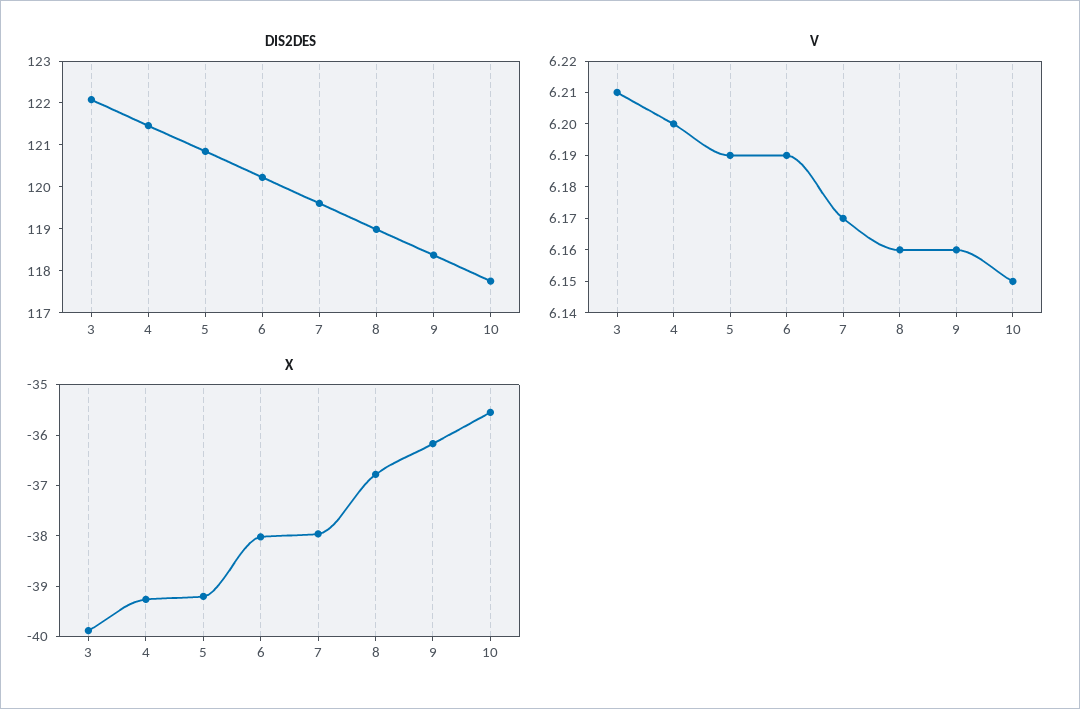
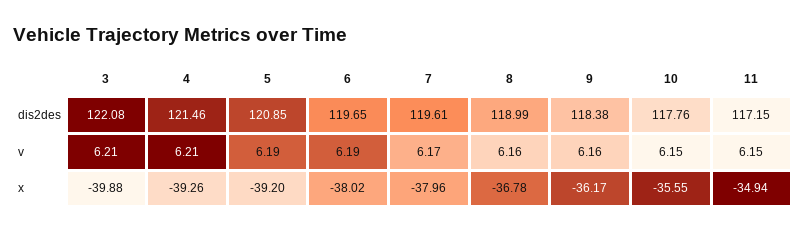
DIS2DES, 6: 120.2 -> 119.65
V, 4: 6.2 -> 6.21
DIS2DES, 11: none -> 117.15
V, 11: none -> 6.15
X, 11: none -> -34.94

